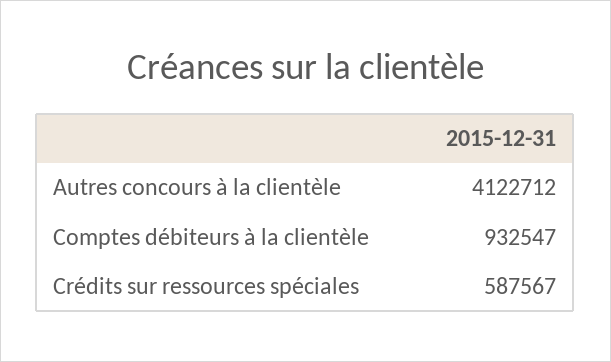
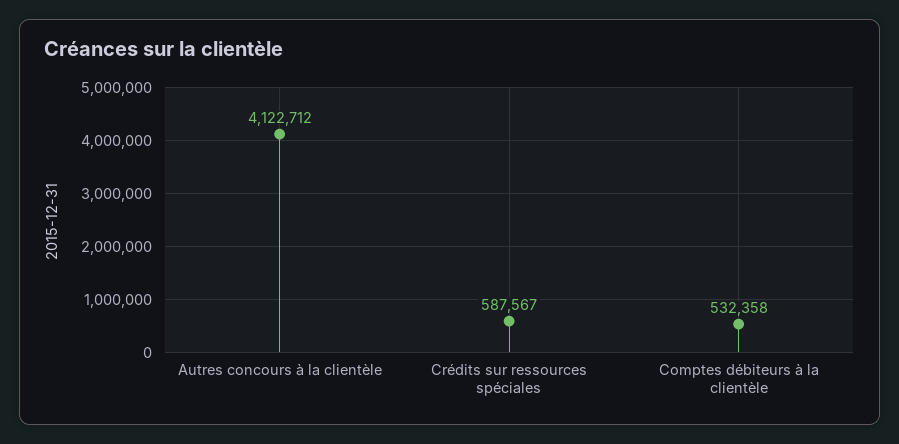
Comptes débiteurs à la clientèle: 932547 -> 532358

